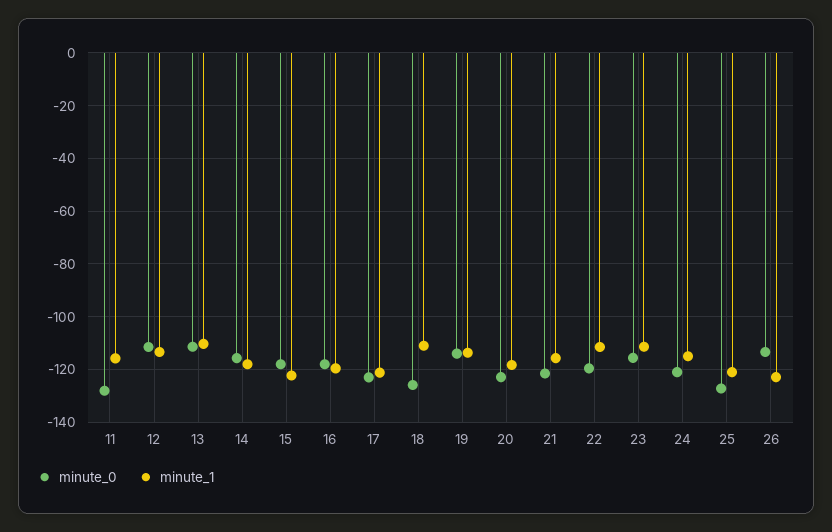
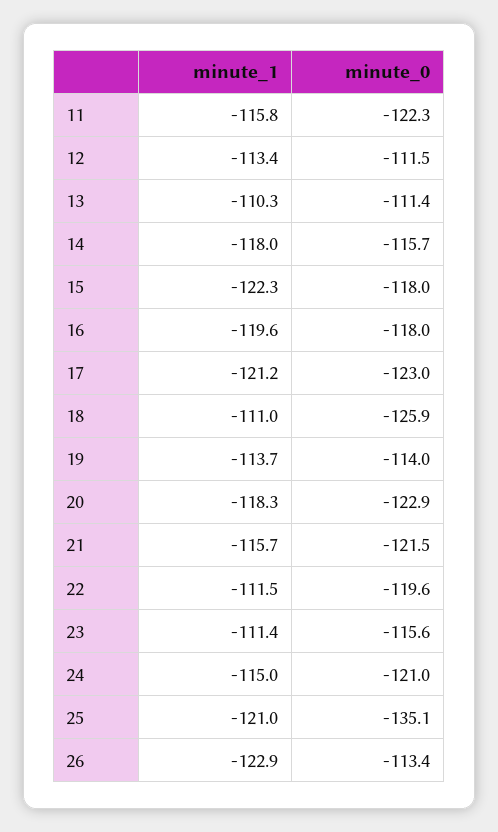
minute_0, 11: -127.5 -> -122.3
minute_0, 25: -127.5 -> -135.1

